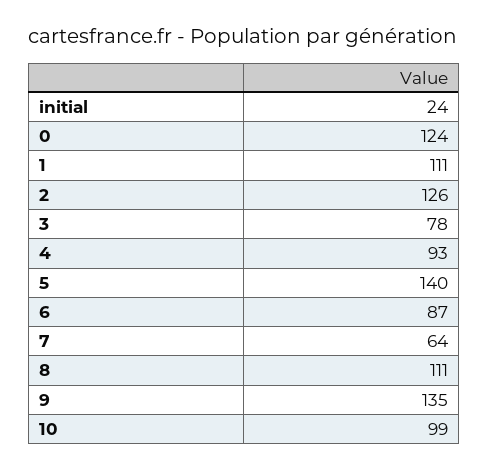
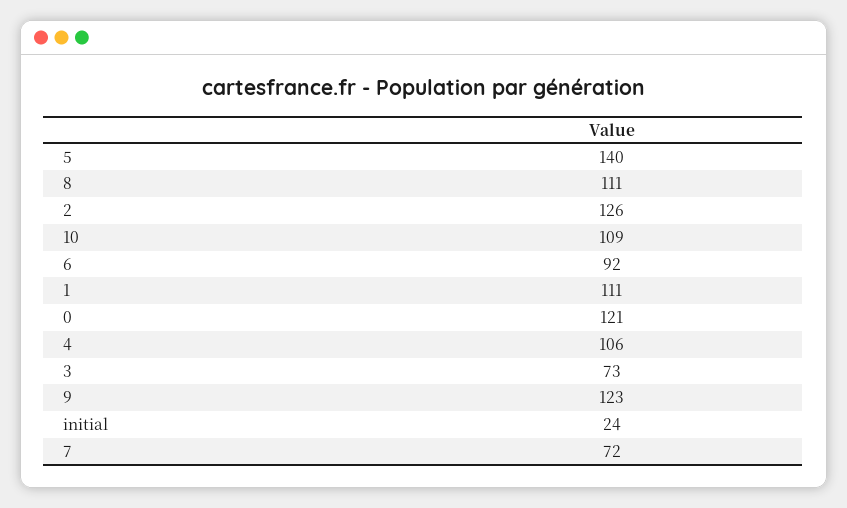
0: 124 -> 121
3: 78 -> 73
4: 93 -> 106
6: 87 -> 92
7: 64 -> 72
9: 135 -> 123
10: 99 -> 109

